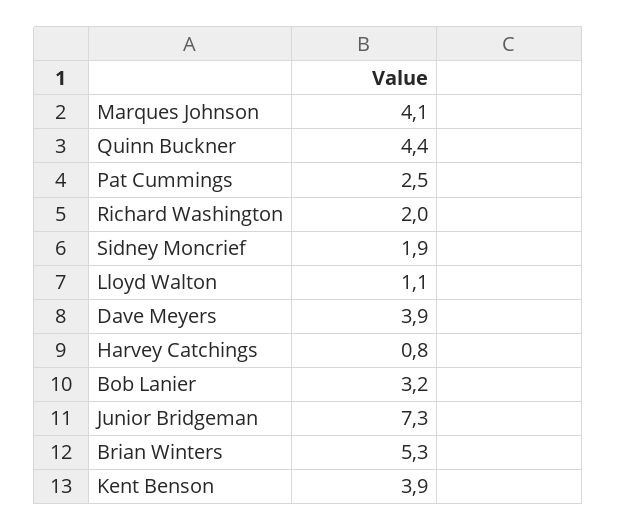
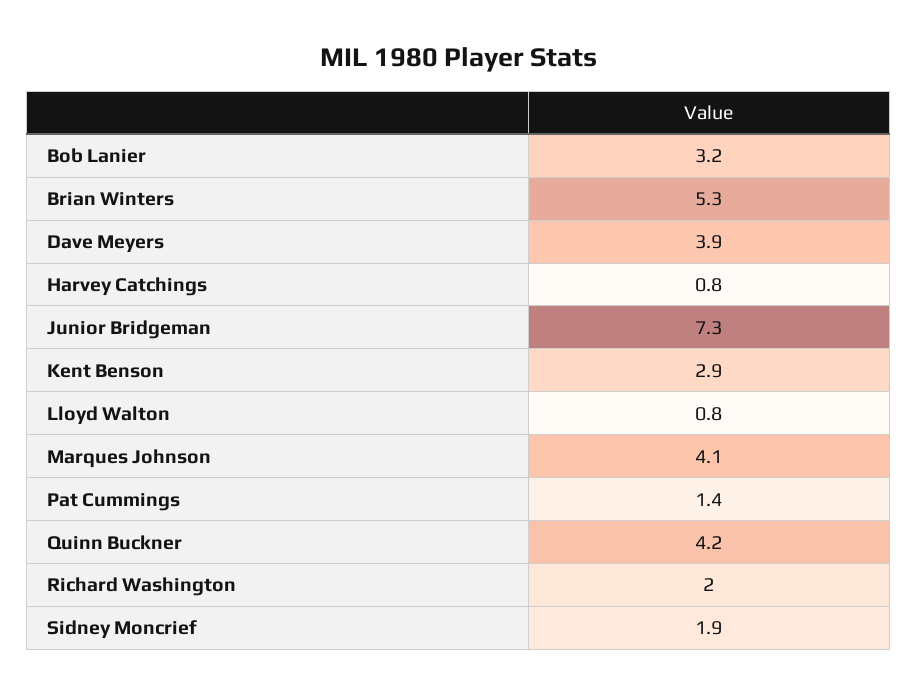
Quinn Buckner: 4.4 -> 4.2
Pat Cummings: 2.5 -> 1.4
Lloyd Walton: 1.1 -> 0.8
Kent Benson: 3.9 -> 2.9

